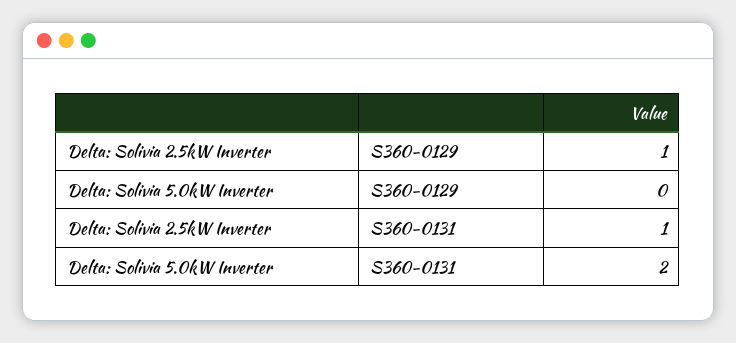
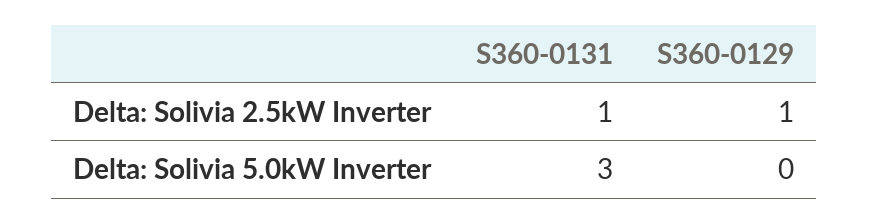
Delta: Solivia 5.0kW Inverter, S360-0131: 2 -> 3

